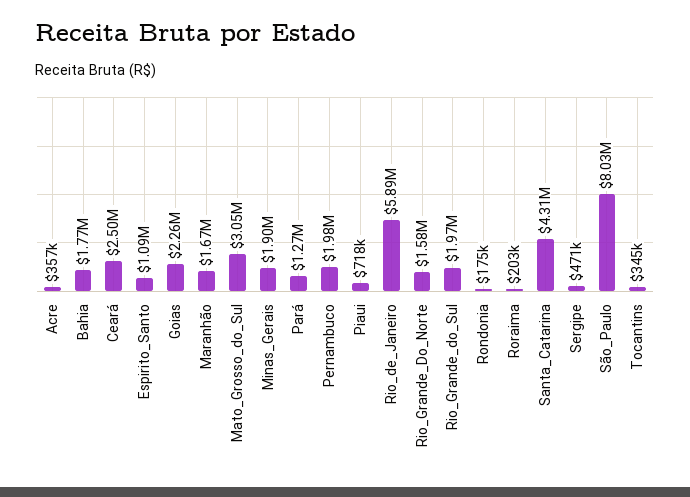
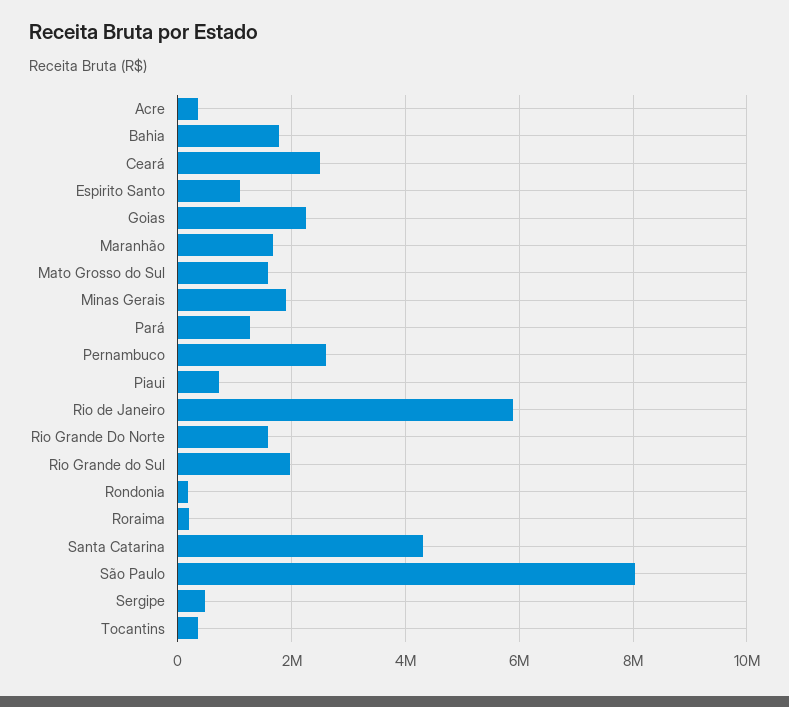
Mato_Grosso_do_Sul: 3050000 -> 1600000
Pernambuco: 1980000 -> 2600000

